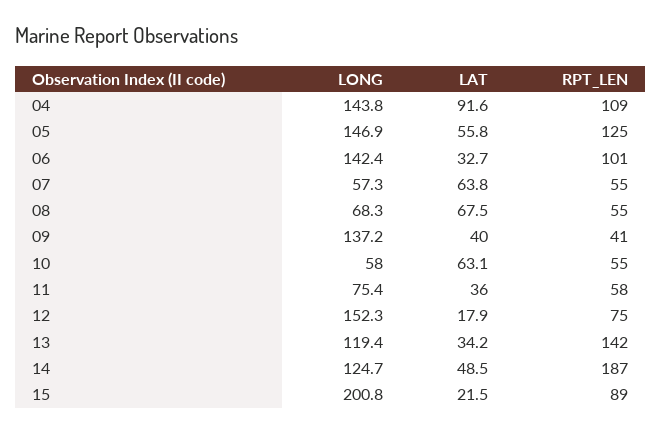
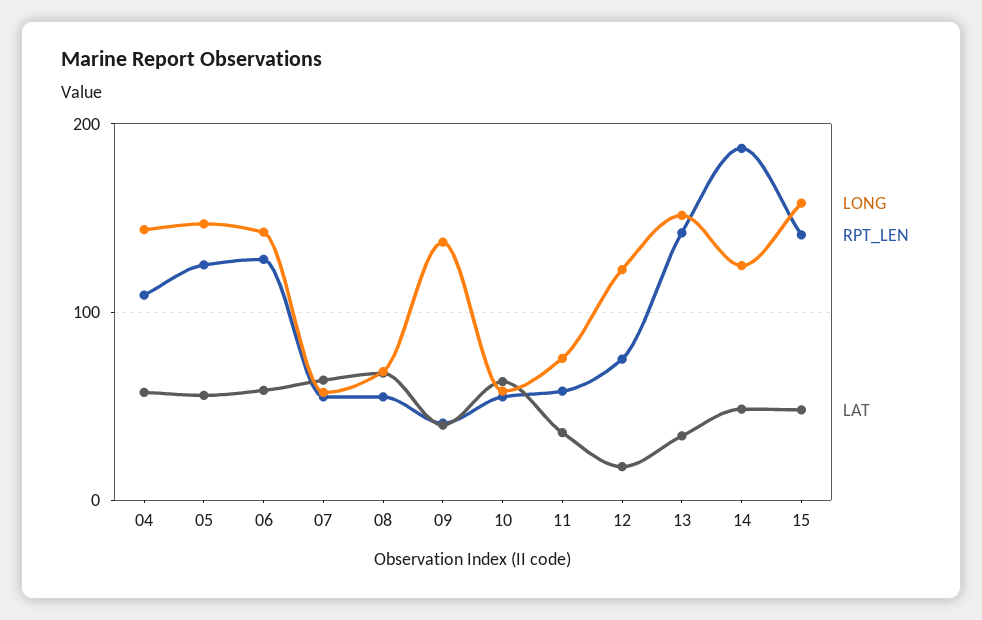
LAT, 04: 91.6 -> 60
LAT, 06: 32.7 -> 60
RPT_LEN, 06: 101 -> 130
LONG, 12: 152.3 -> 120
LONG, 13: 119.4 -> 150
LONG, 15: 200.8 -> 160
LAT, 15: 21.5 -> 50
RPT_LEN, 15: 89 -> 140

